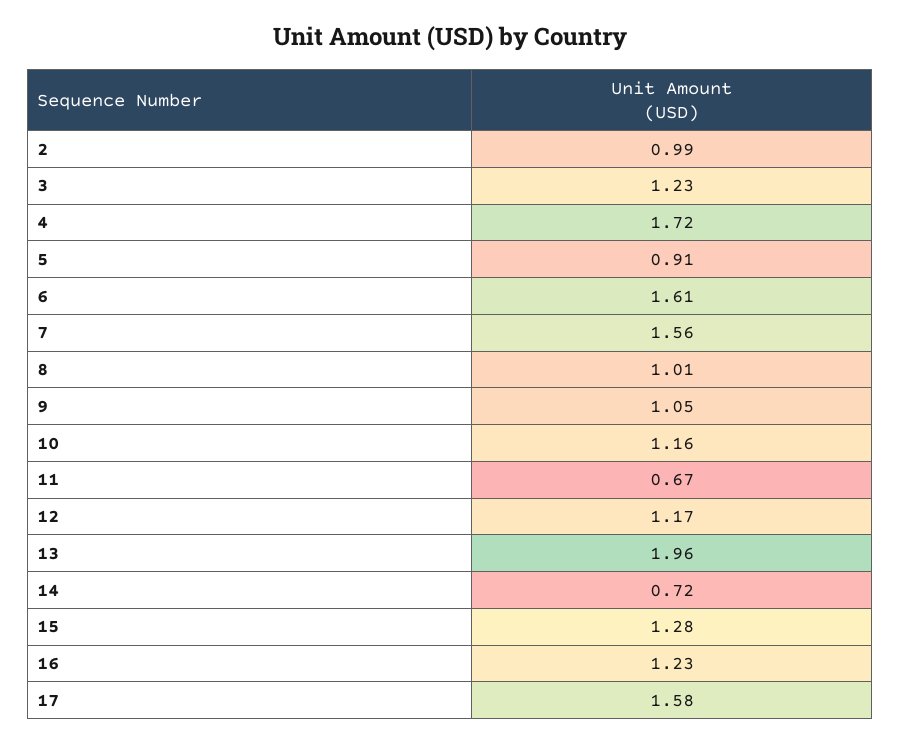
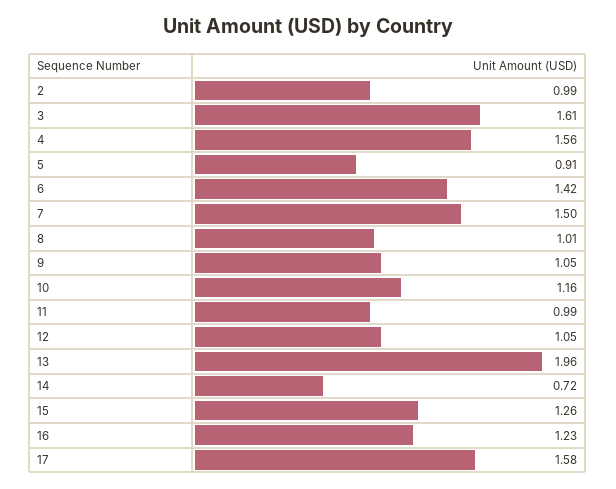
3: 1.23 -> 1.61
4: 1.72 -> 1.56
6: 1.61 -> 1.42
7: 1.56 -> 1.5
11: 0.67 -> 0.99
12: 1.17 -> 1.05
15: 1.28 -> 1.26

